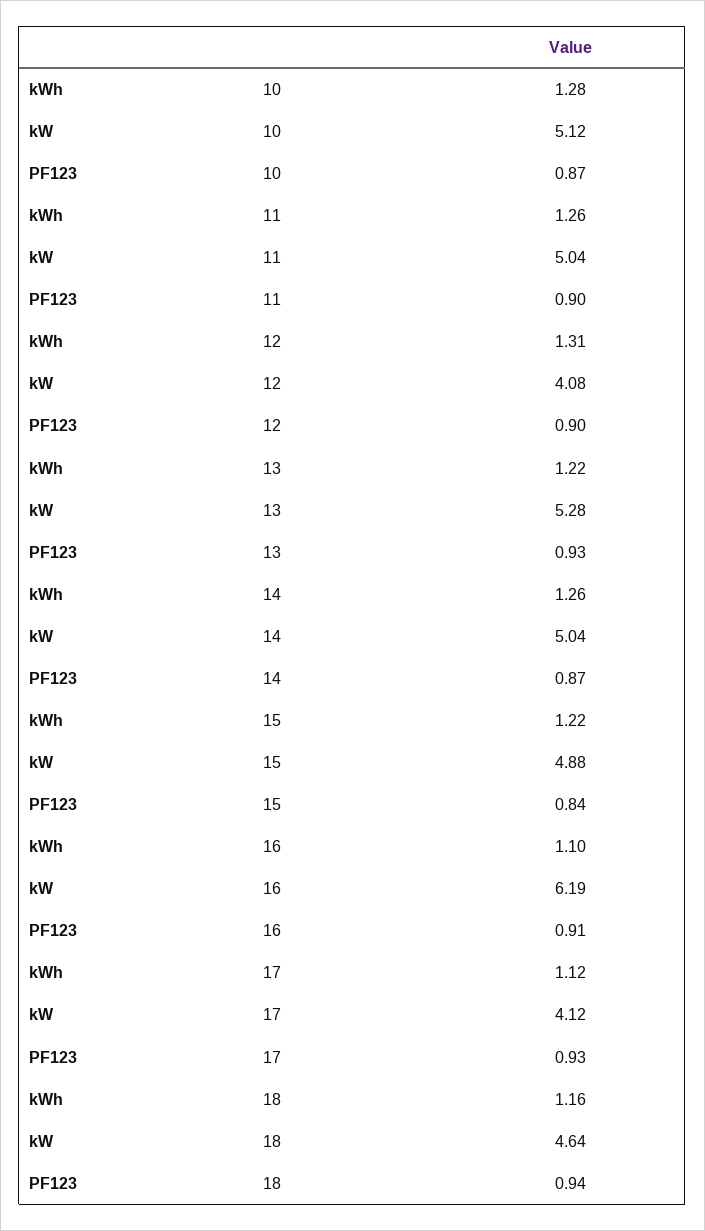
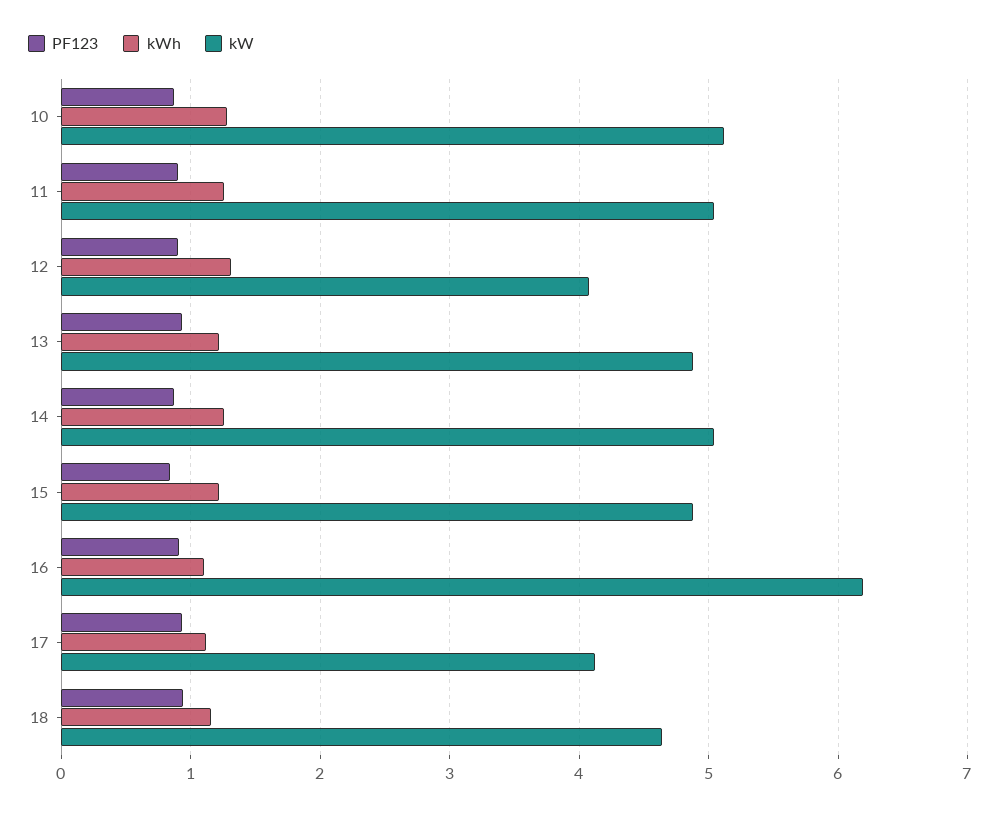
kW, 13: 5.28 -> 4.9

